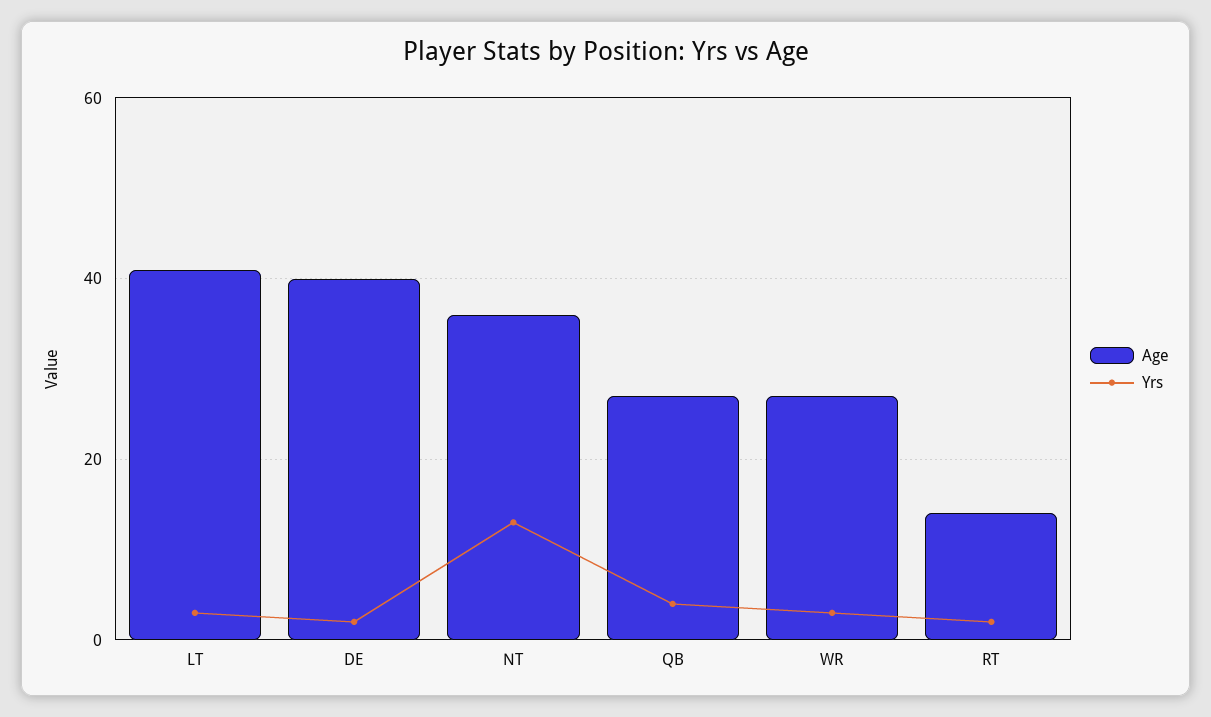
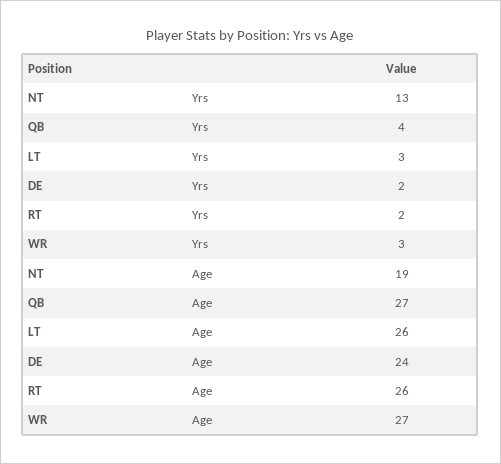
Age, LT: 40 -> 26
Age, DE: 40 -> 24
Age, NT: 35 -> 19
Age, RT: 15 -> 26

